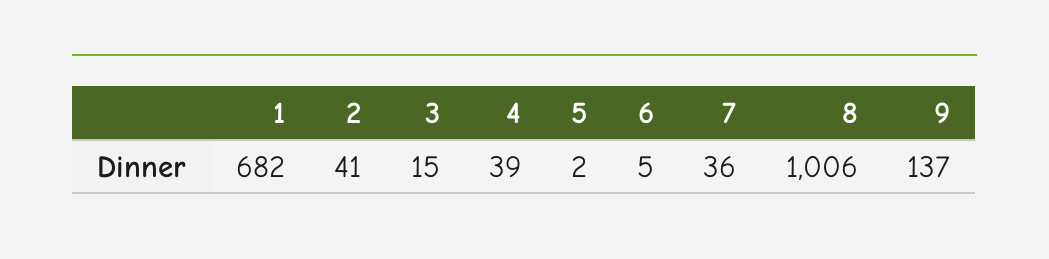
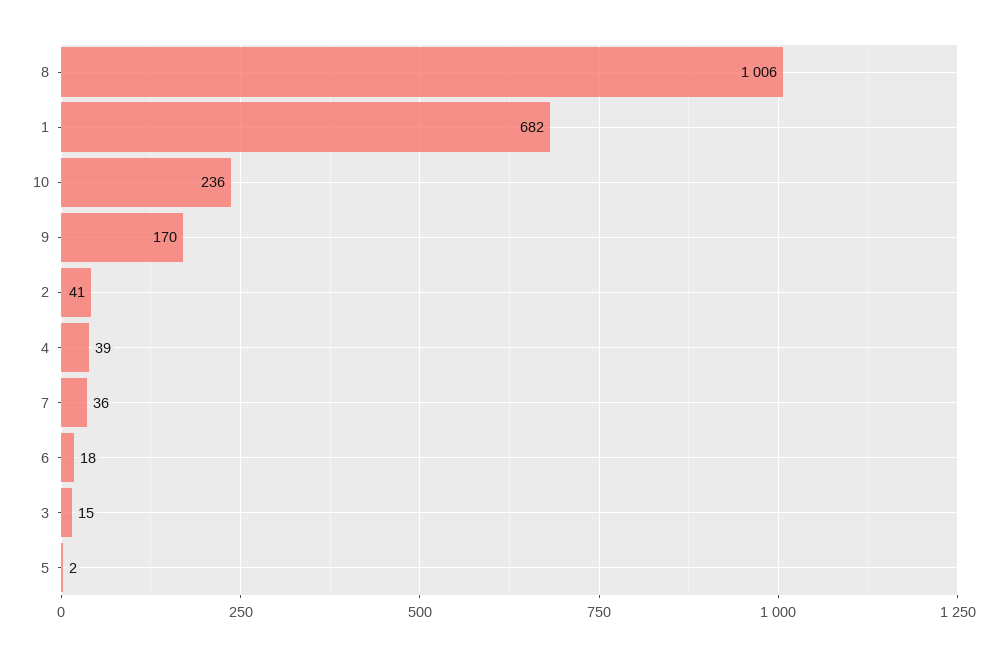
6: 5 -> 18
9: 137 -> 170
10: none -> 236

